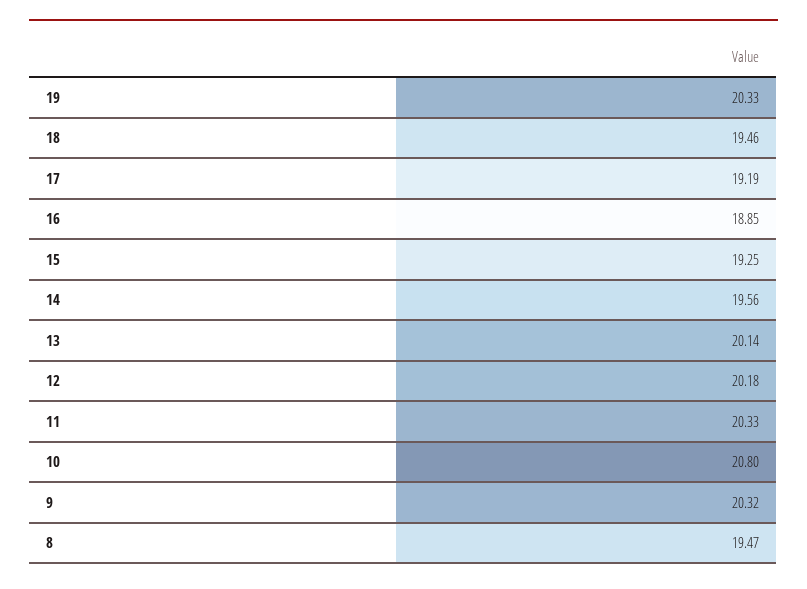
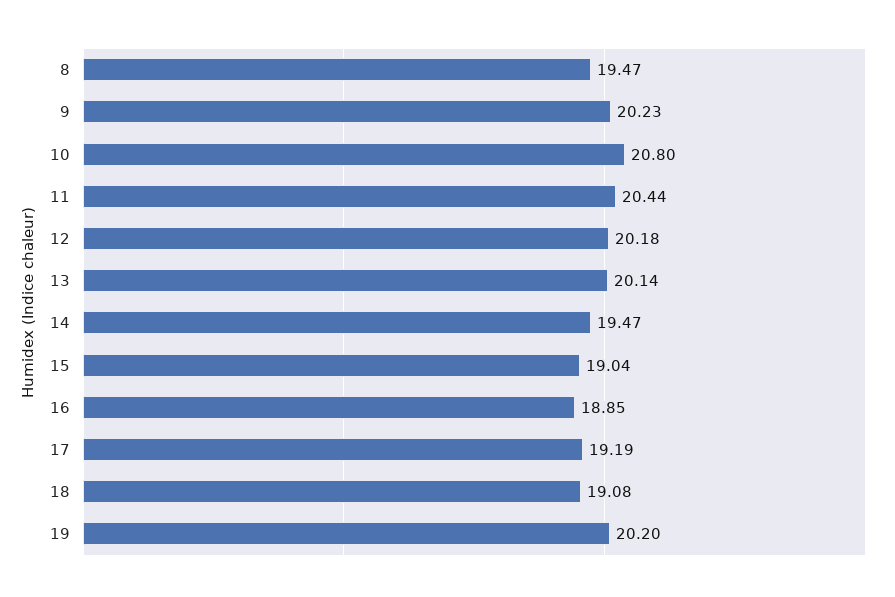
19: 20.33 -> 20.2
18: 19.46 -> 19.08
15: 19.25 -> 19.04
14: 19.56 -> 19.47
11: 20.33 -> 20.44
9: 20.32 -> 20.23

